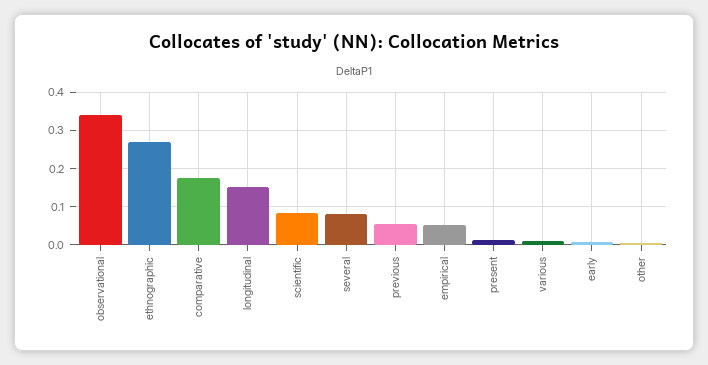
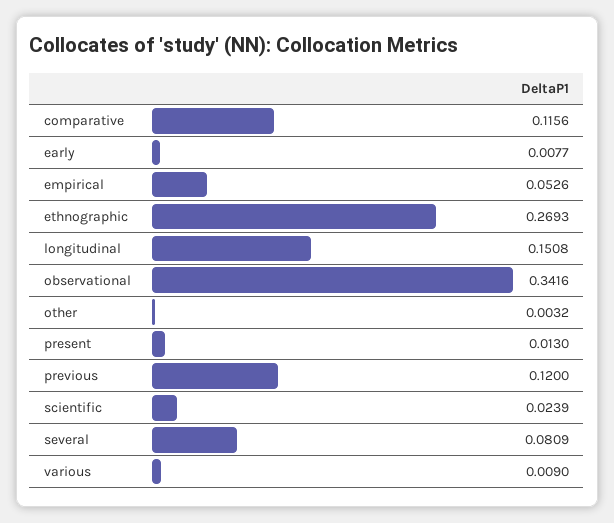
comparative: 0.18 -> 0.1156
scientific: 0.08 -> 0.0239
previous: 0.06 -> 0.12

